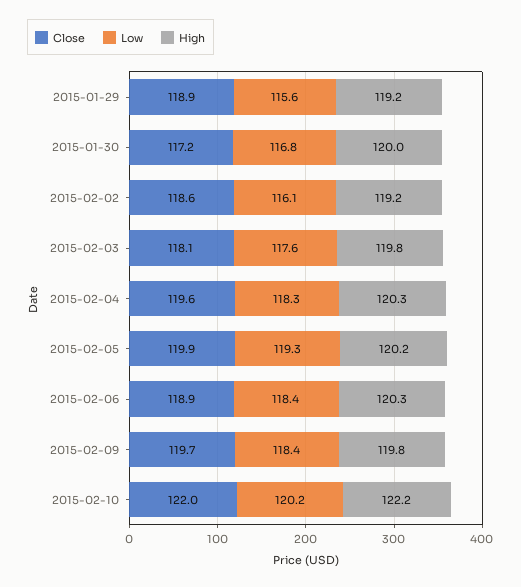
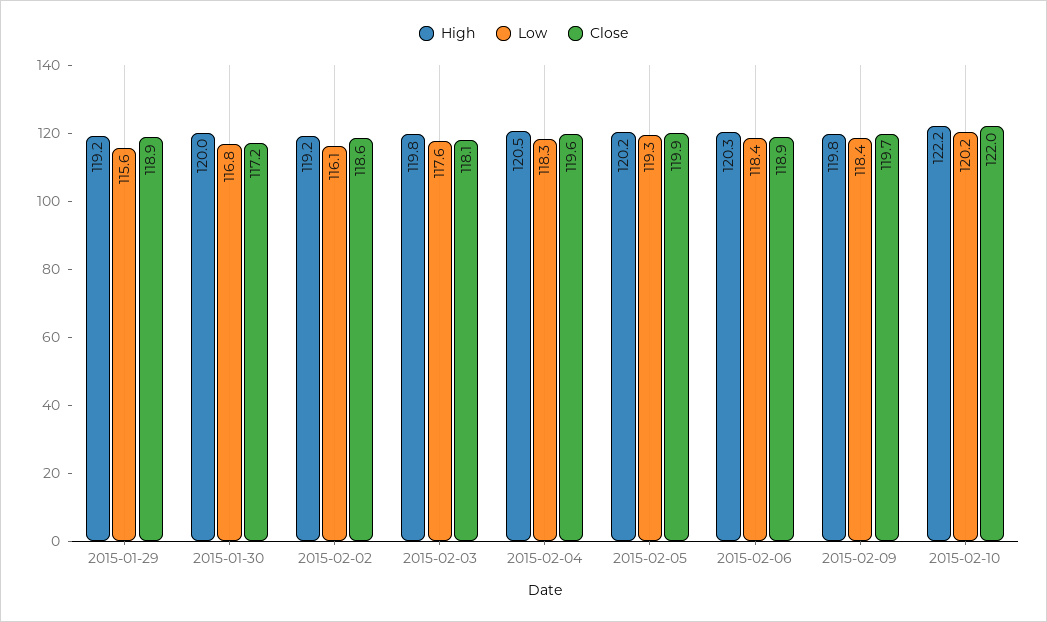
High, 2015-02-04: 120.3 -> 120.5

